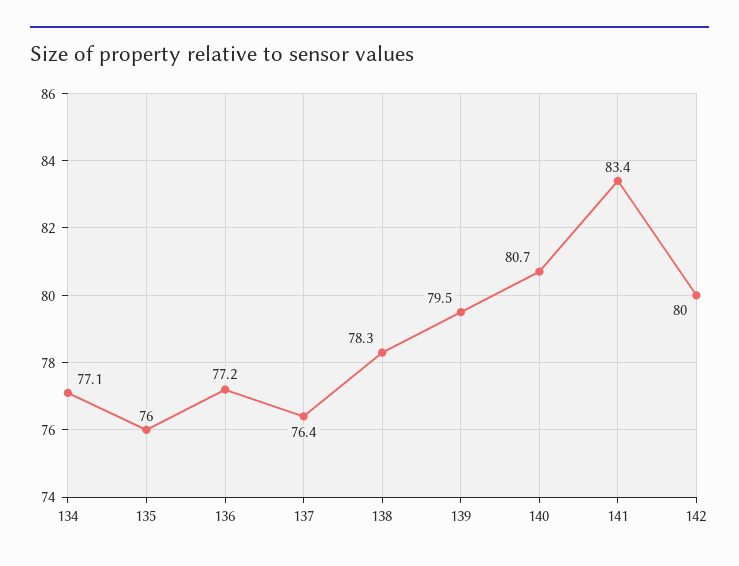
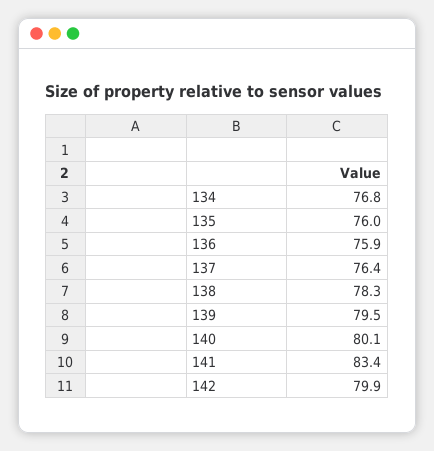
134: 77.1 -> 76.8
136: 77.2 -> 75.9
140: 80.7 -> 80.1
142: 80 -> 79.9

